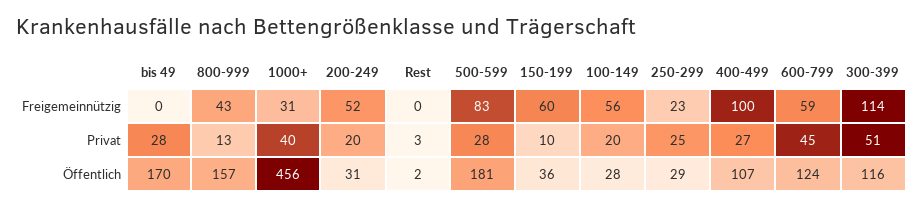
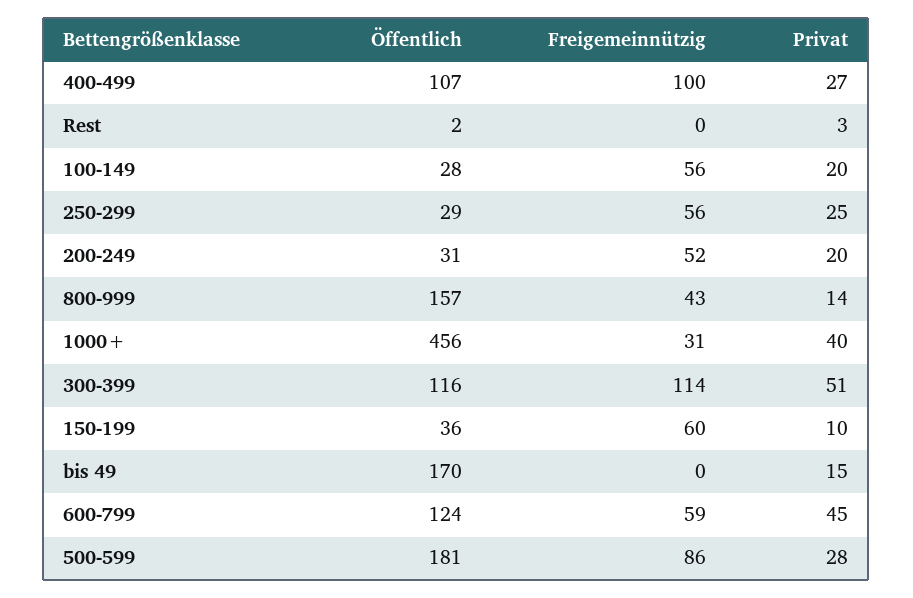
500-599, Freigemeinnützig: 83 -> 86
250-299, Freigemeinnützig: 23 -> 56
bis 49, Privat: 28 -> 15
800-999, Privat: 13 -> 14

